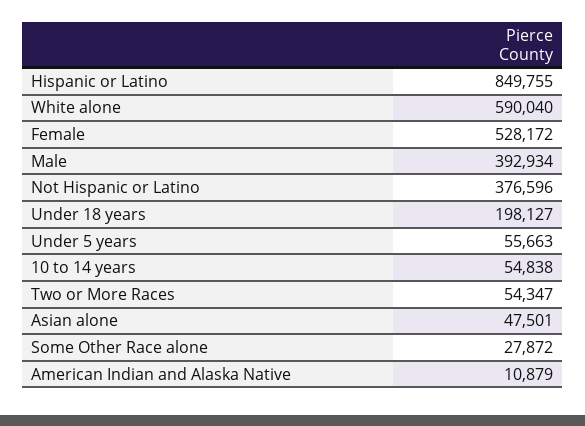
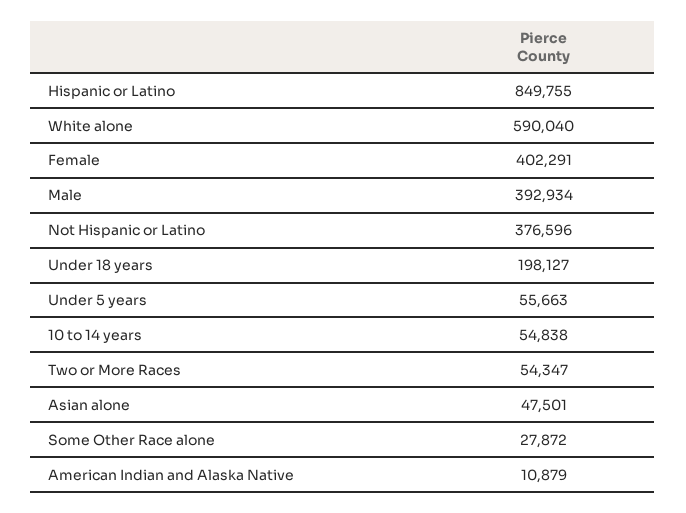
Female: 528172 -> 402291

